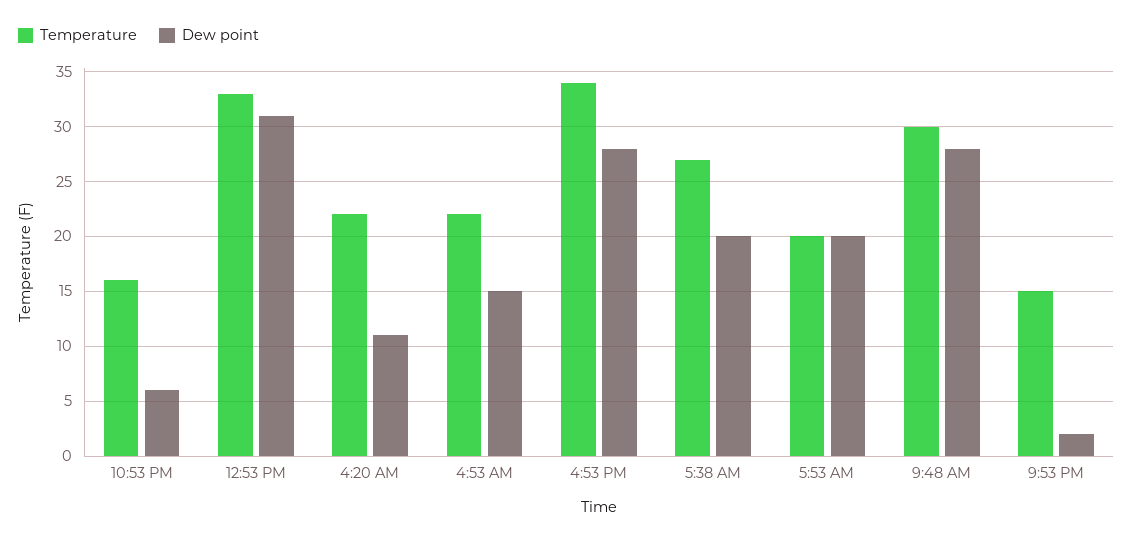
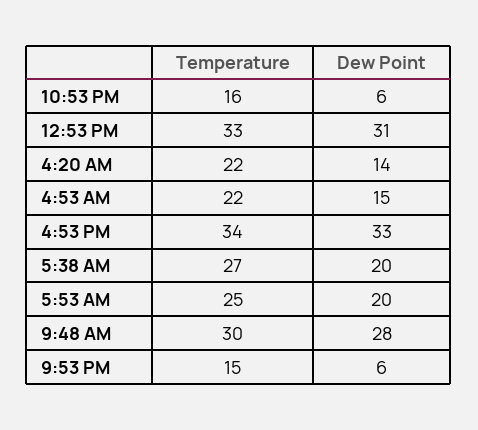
Dew point, 4:20 AM: 11 -> 14
Dew point, 4:53 PM: 28 -> 33
Temperature, 5:53 AM: 20 -> 25
Dew point, 9:53 PM: 2 -> 6

